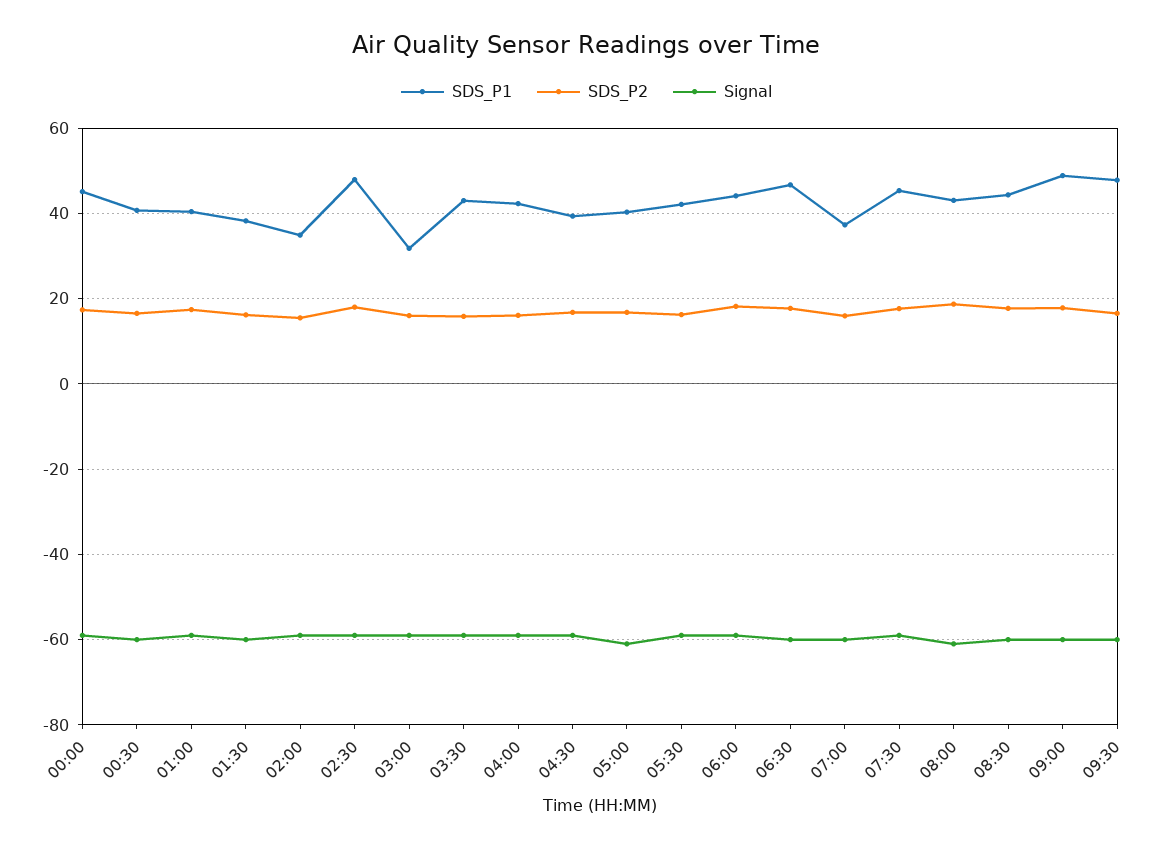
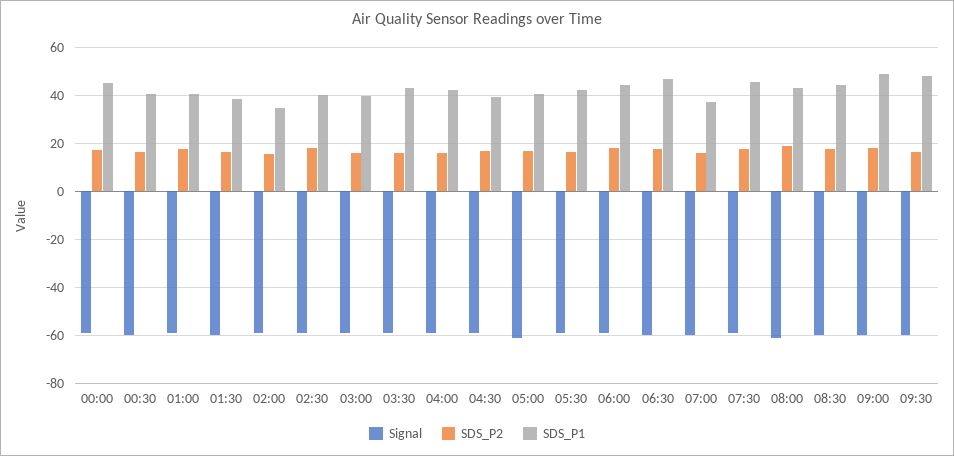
SDS_P1, 02:30: 48 -> 40
SDS_P1, 03:00: 32 -> 40

